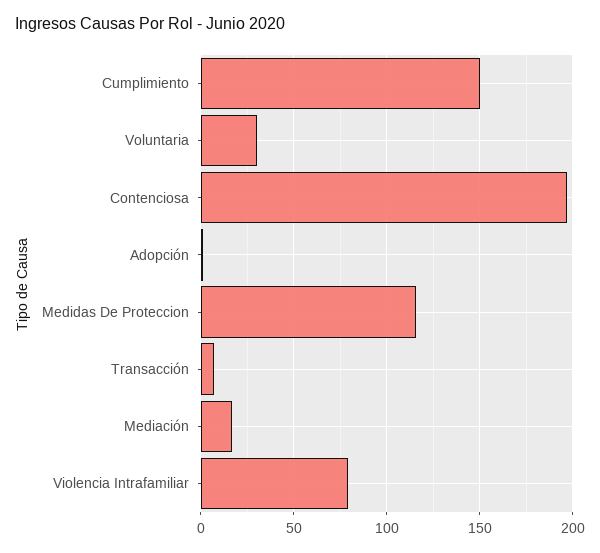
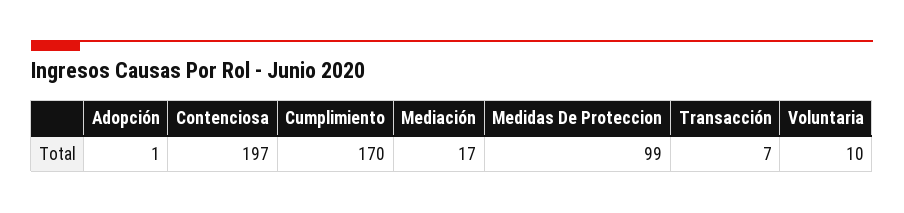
Cumplimiento: 150 -> 170
Voluntaria: 30 -> 10
Medidas De Proteccion: 115 -> 99
Violencia Intrafamiliar: 80 -> none

